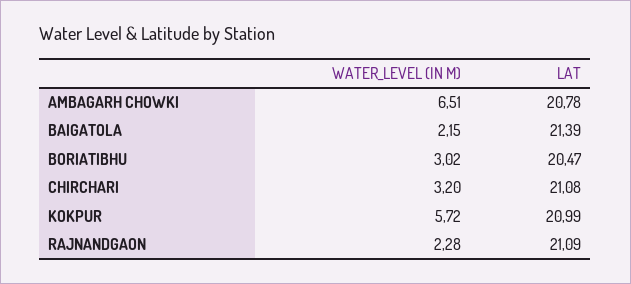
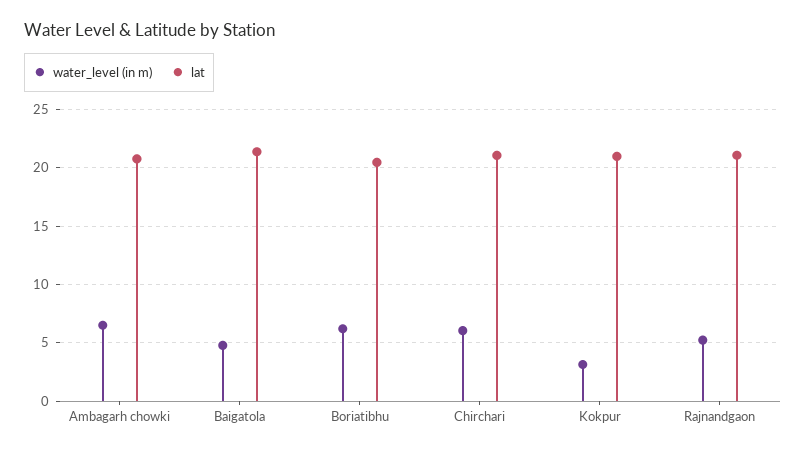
WATER_LEVEL (IN M), BAIGATOLA: 2.15 -> 5
WATER_LEVEL (IN M), BORIATIBHU: 3.02 -> 6
WATER_LEVEL (IN M), CHIRCHARI: 3.2 -> 6
WATER_LEVEL (IN M), KOKPUR: 5.72 -> 3
WATER_LEVEL (IN M), RAJNANDGAON: 2.28 -> 5

